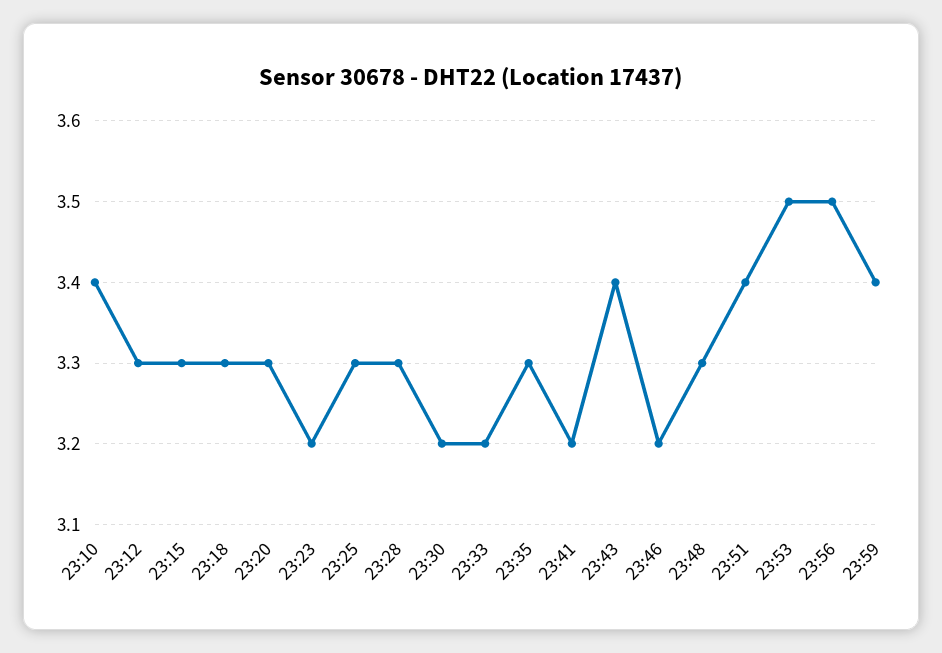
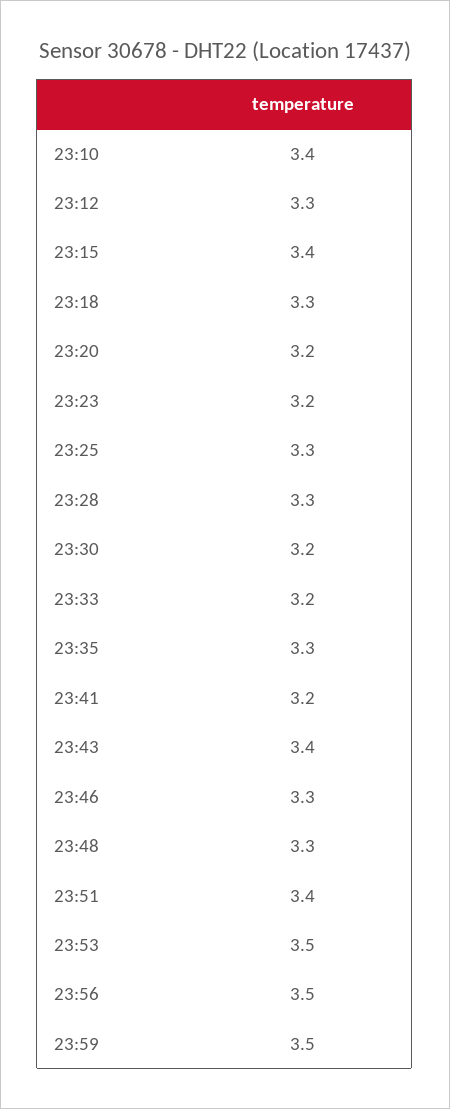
23:15: 3.3 -> 3.4
23:20: 3.3 -> 3.2
23:46: 3.2 -> 3.3
23:59: 3.4 -> 3.5

